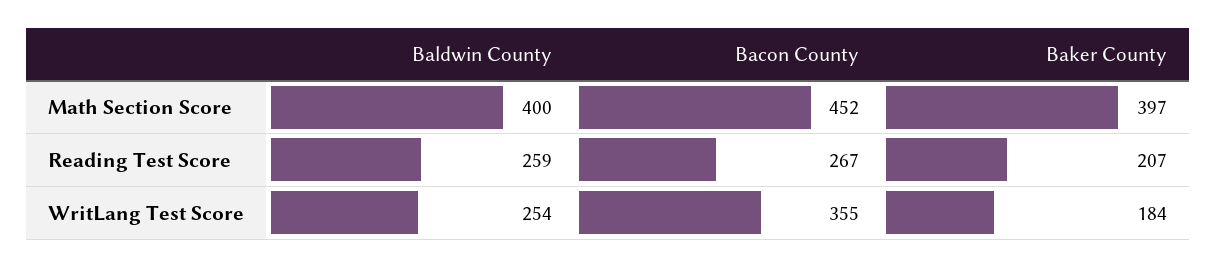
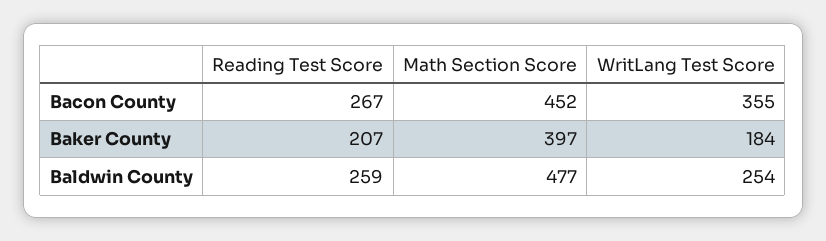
Baldwin County, Math Section Score: 400 -> 477

